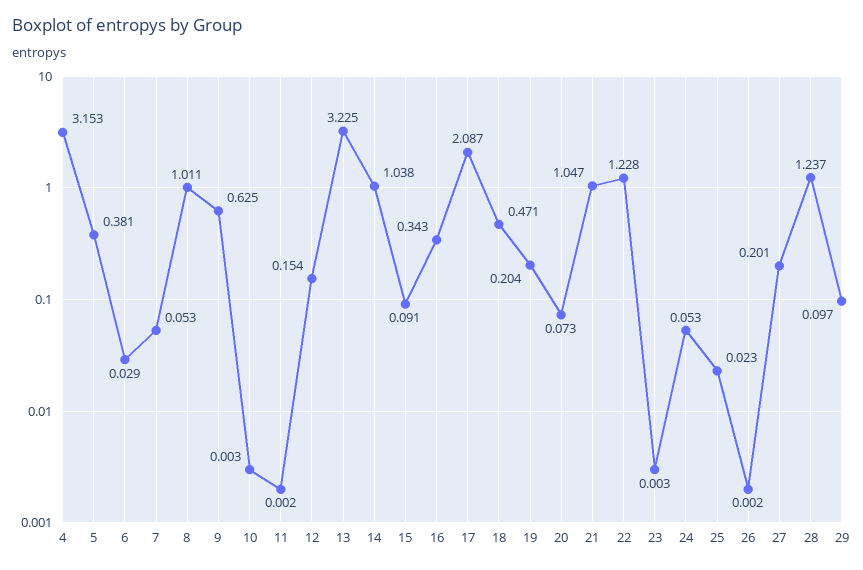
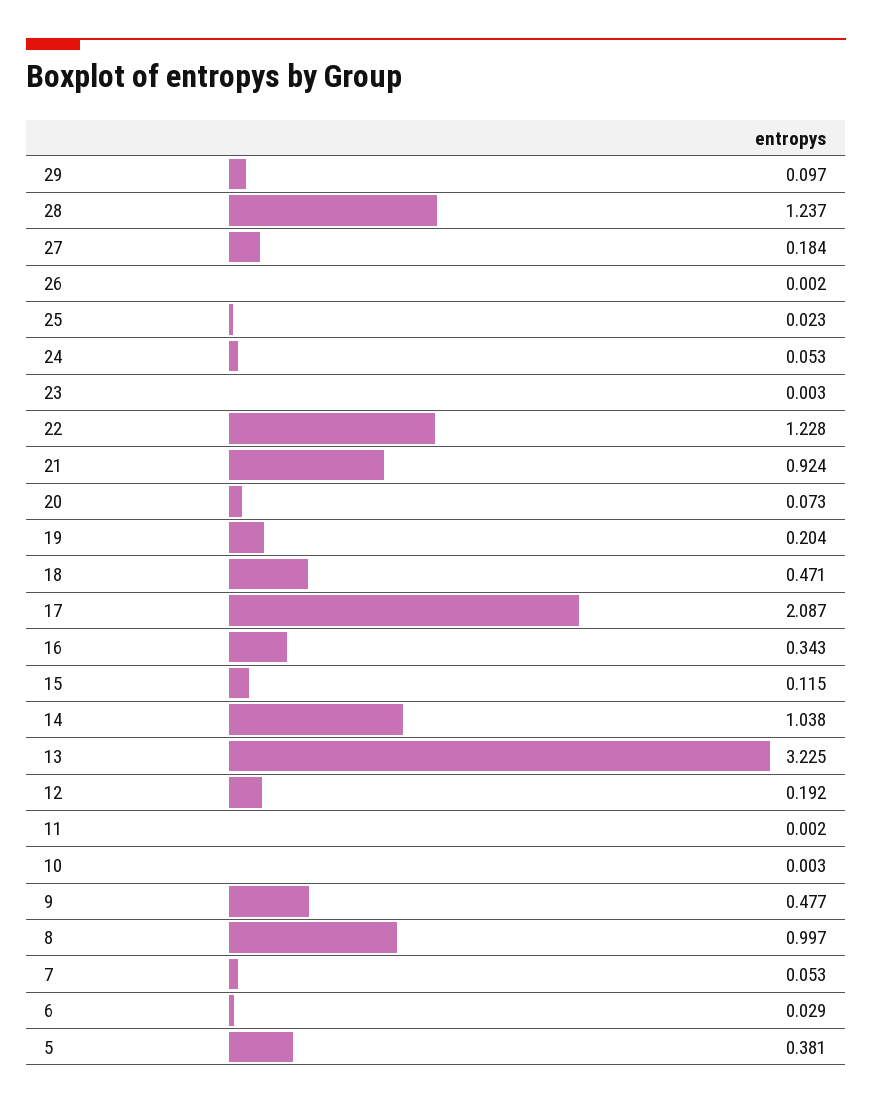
4: 3.153 -> none
8: 1.011 -> 0.997
9: 0.625 -> 0.477
12: 0.154 -> 0.192
15: 0.091 -> 0.115
21: 1.047 -> 0.924
27: 0.201 -> 0.184

